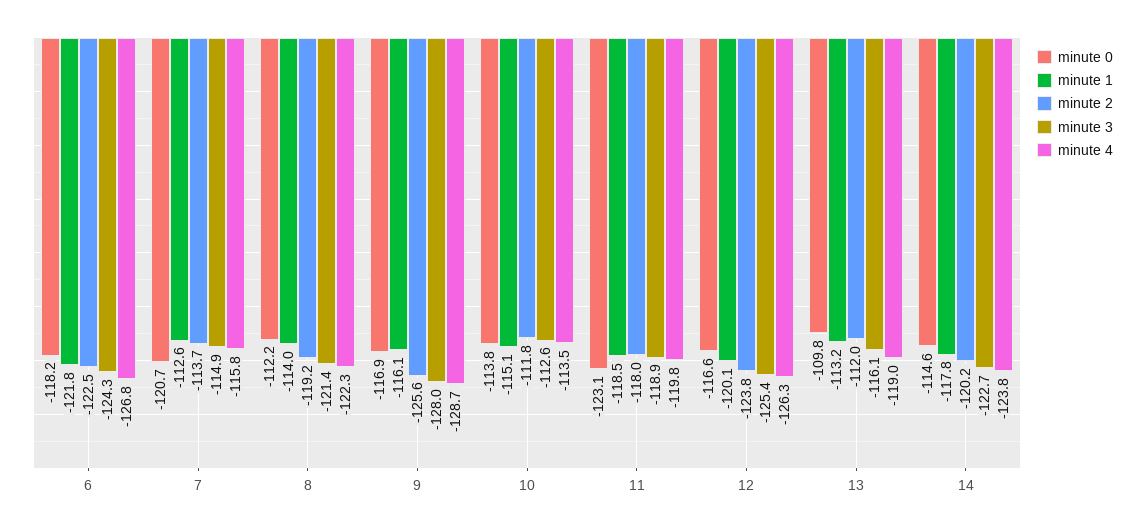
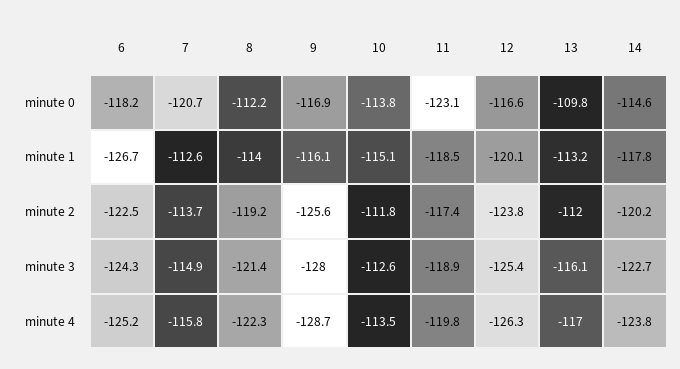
minute 1, 6: -121.8 -> -126.7
minute 4, 6: -126.8 -> -125.2
minute 2, 11: -118 -> -117.4
minute 4, 13: -119 -> -117

